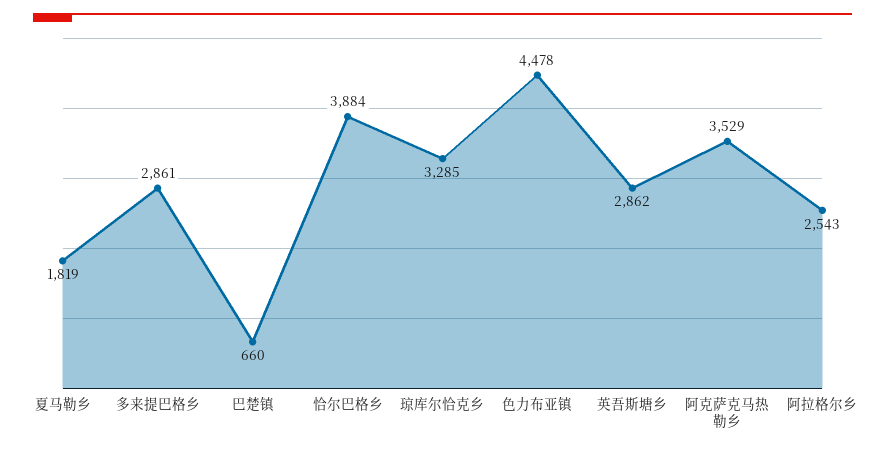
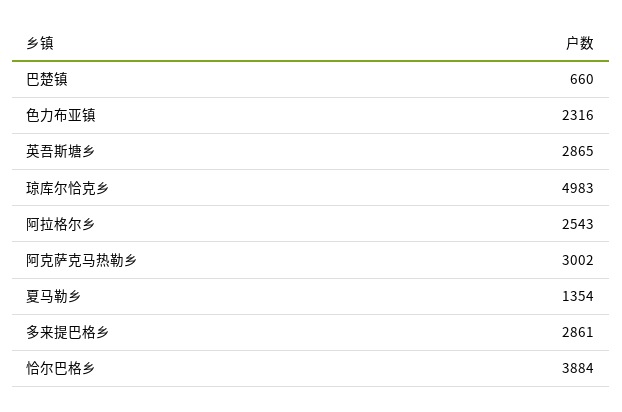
夏马勒乡: 1819 -> 1354
琼库尔恰克乡: 3285 -> 4983
色力布亚镇: 4478 -> 2316
英吾斯塘乡: 2862 -> 2865
阿克萨克马热勒乡: 3529 -> 3002

